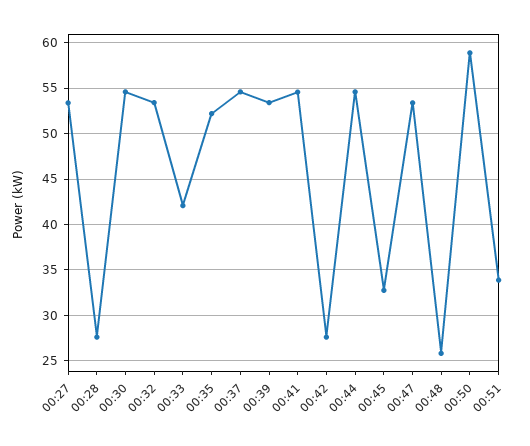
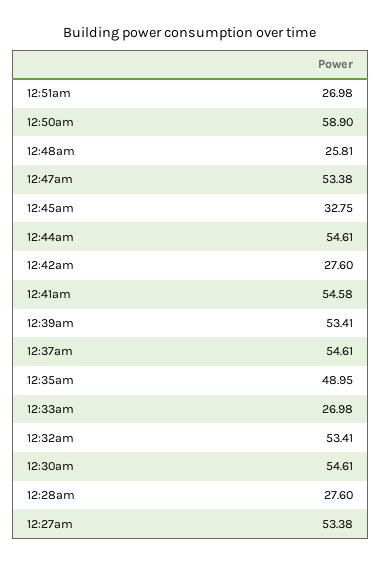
00:33: 42 -> 26.98
00:35: 52 -> 48.95
00:51: 34 -> 26.98

